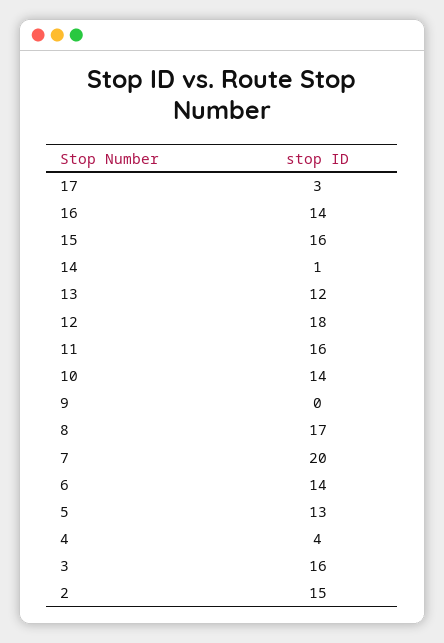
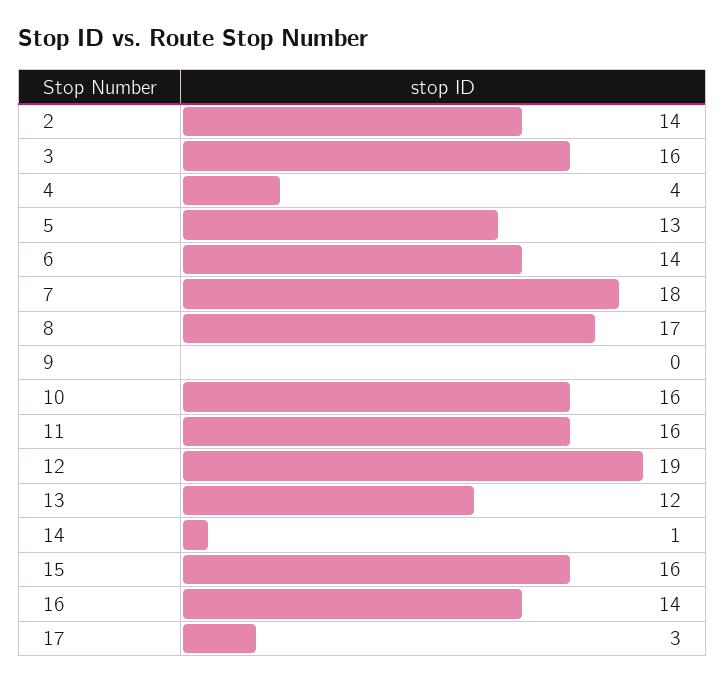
12: 18 -> 19
10: 14 -> 16
7: 20 -> 18
2: 15 -> 14

